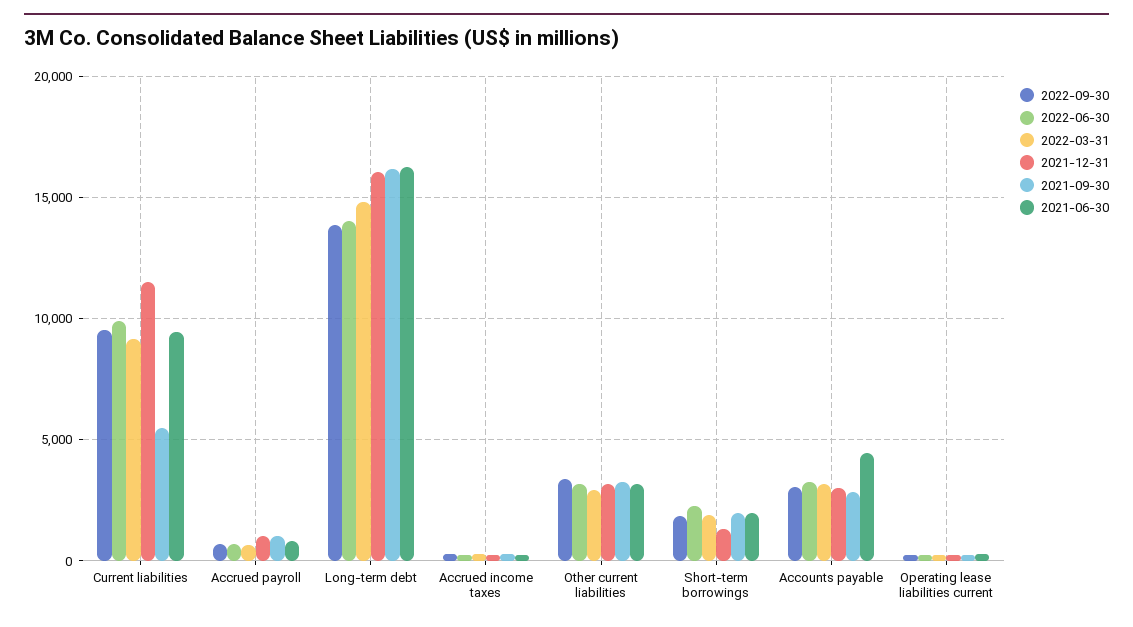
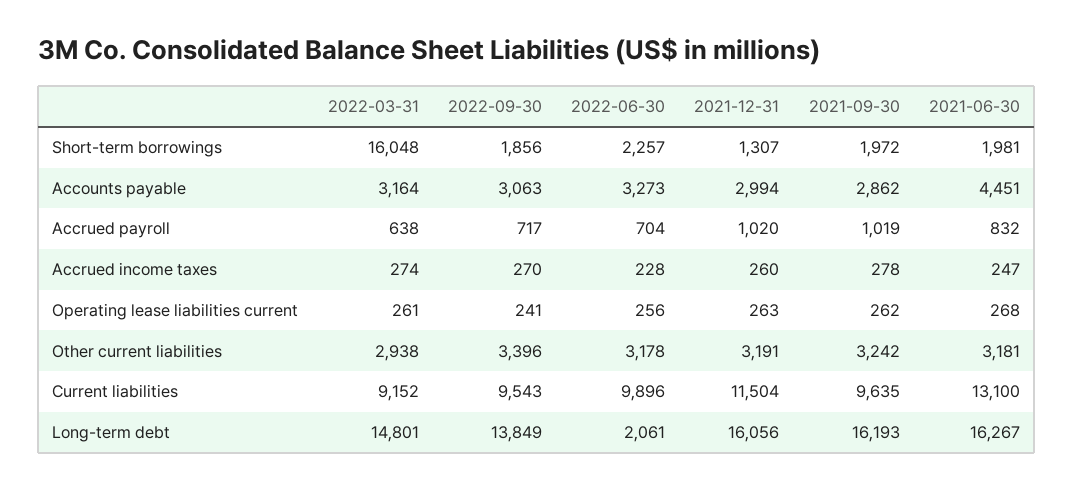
2021-09-30, Current liabilities: 5500 -> 9635
2021-06-30, Current liabilities: 9500 -> 13100
2022-06-30, Long-term debt: 14000 -> 2061
2022-03-31, Short-term borrowings: 2000 -> 16048

